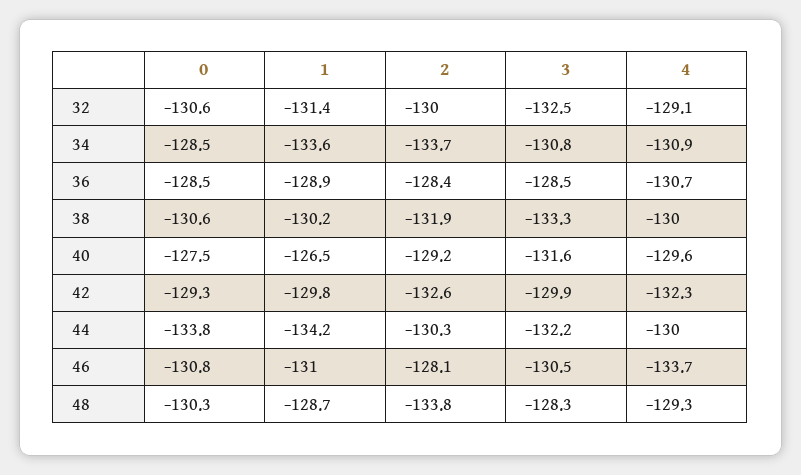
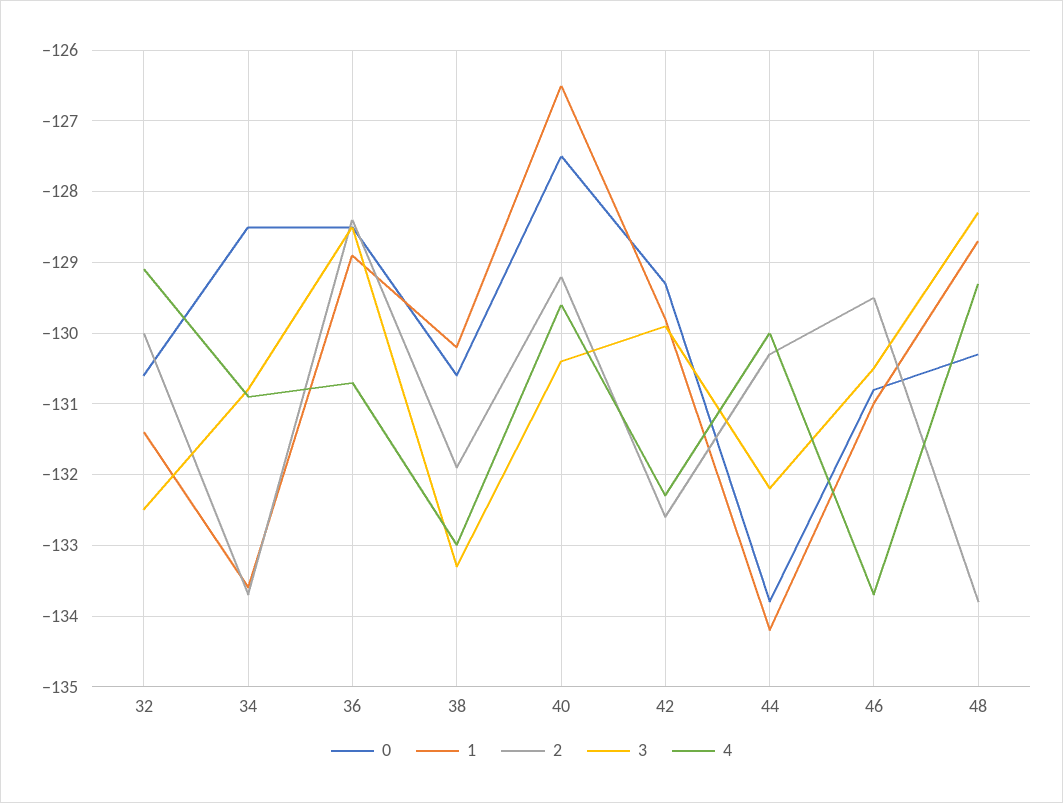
4, 38: -130 -> -133
3, 40: -131.6 -> -130.4
2, 46: -128.1 -> -129.5

